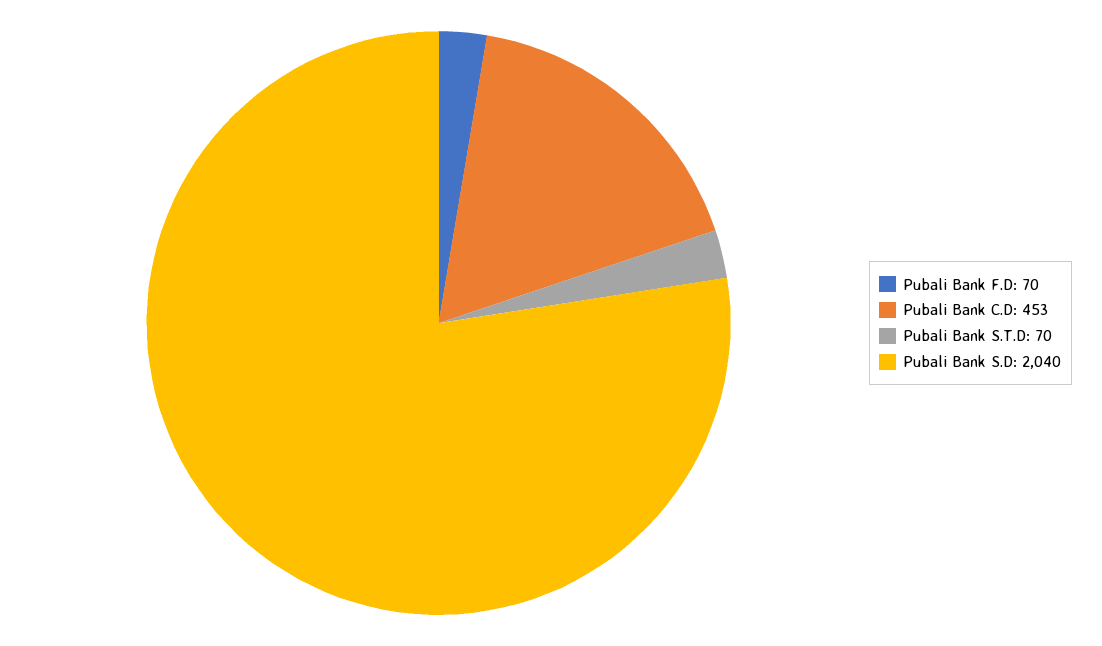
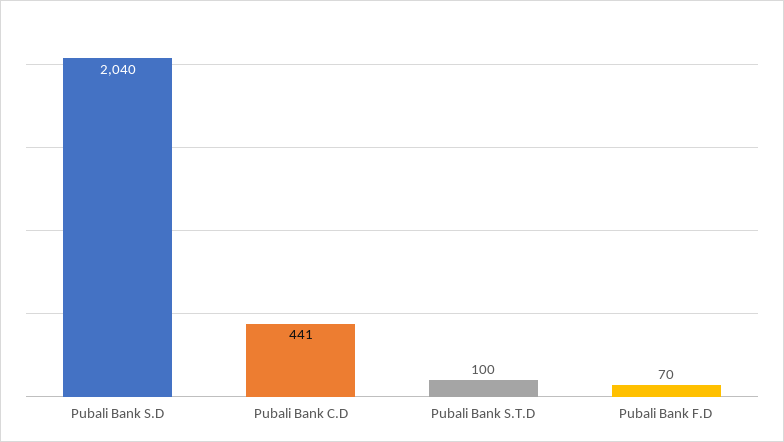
Pubali Bank C.D: 453 -> 441
Pubali Bank S.T.D: 70 -> 100

